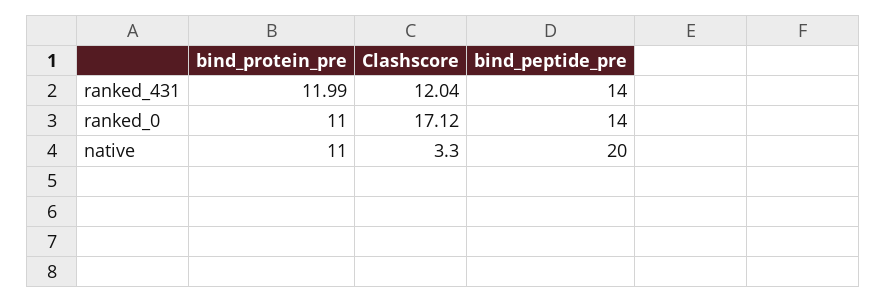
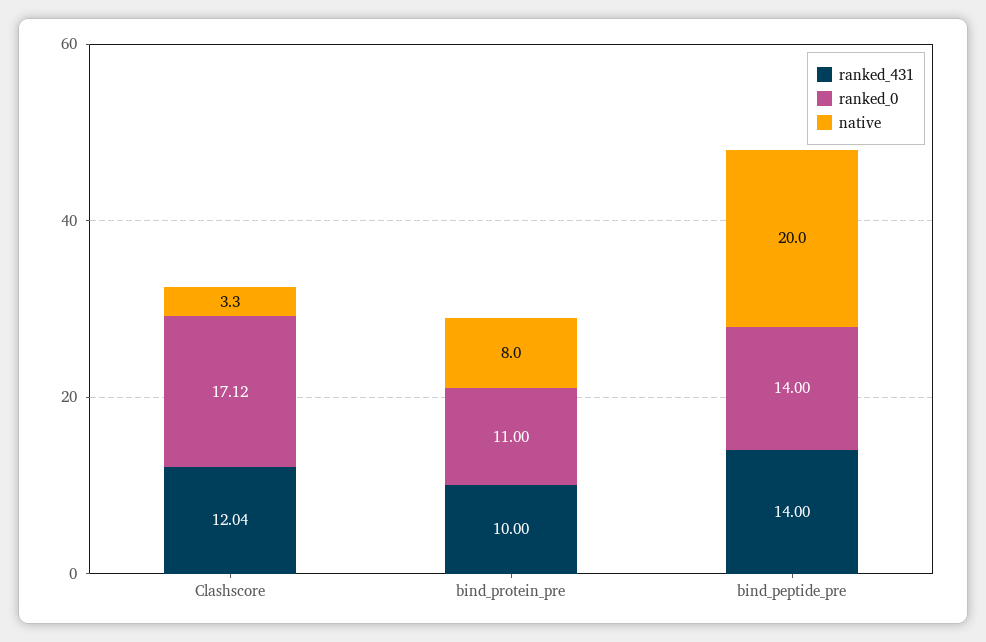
ranked_431, bind_protein_pre: 11.99 -> 10
native, bind_protein_pre: 11 -> 8

